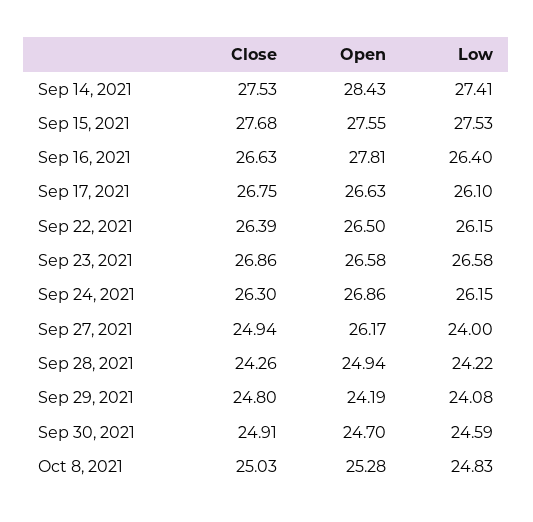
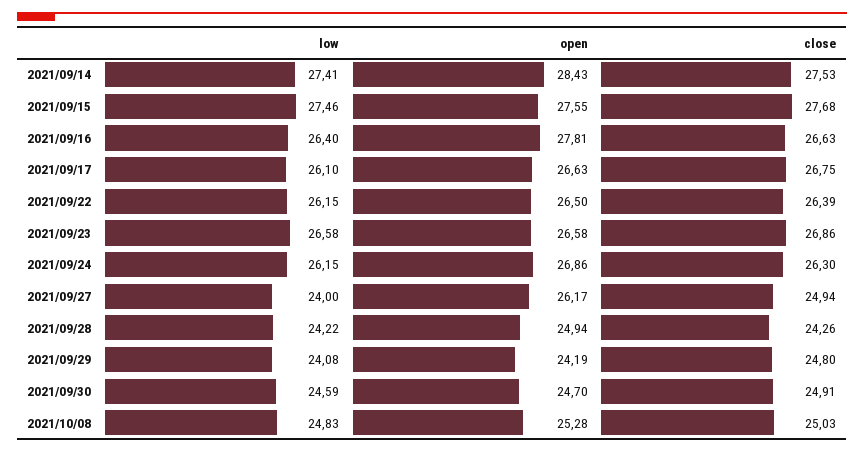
Low, Sep 15, 2021: 27.53 -> 27.46

